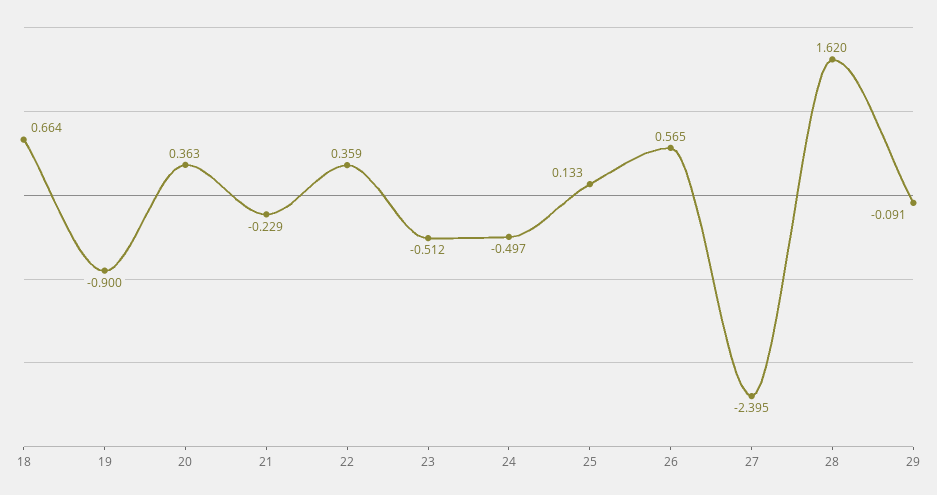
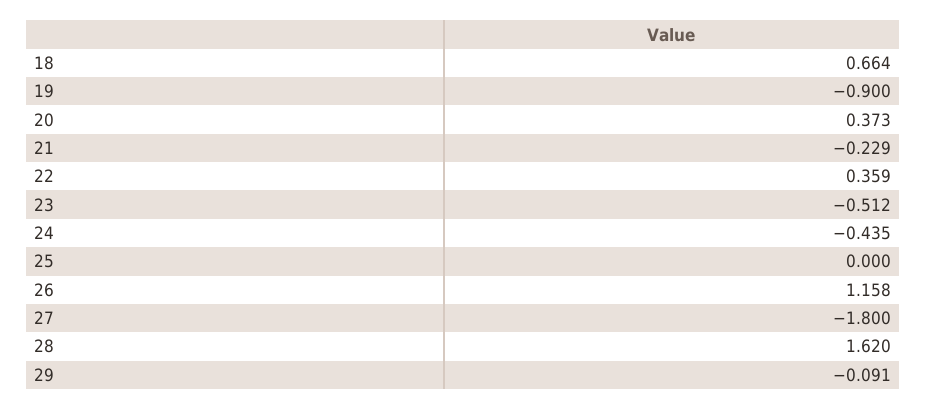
20: 0.363 -> 0.373
24: -0.497 -> -0.435
25: 0.133 -> 0
26: 0.565 -> 1.158
27: -2.395 -> -1.8

